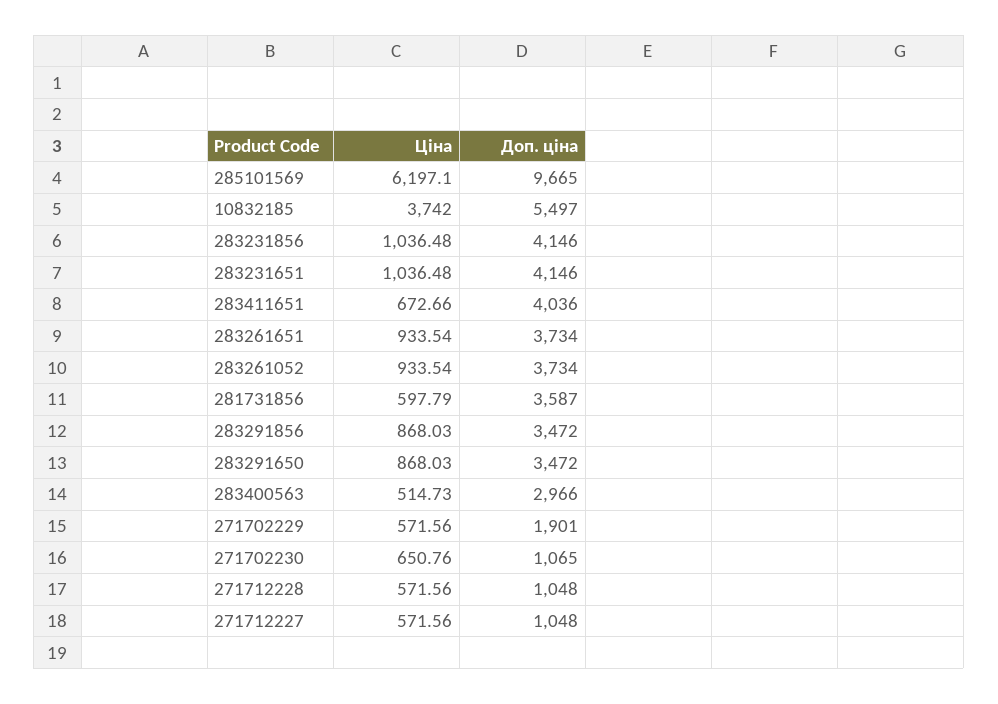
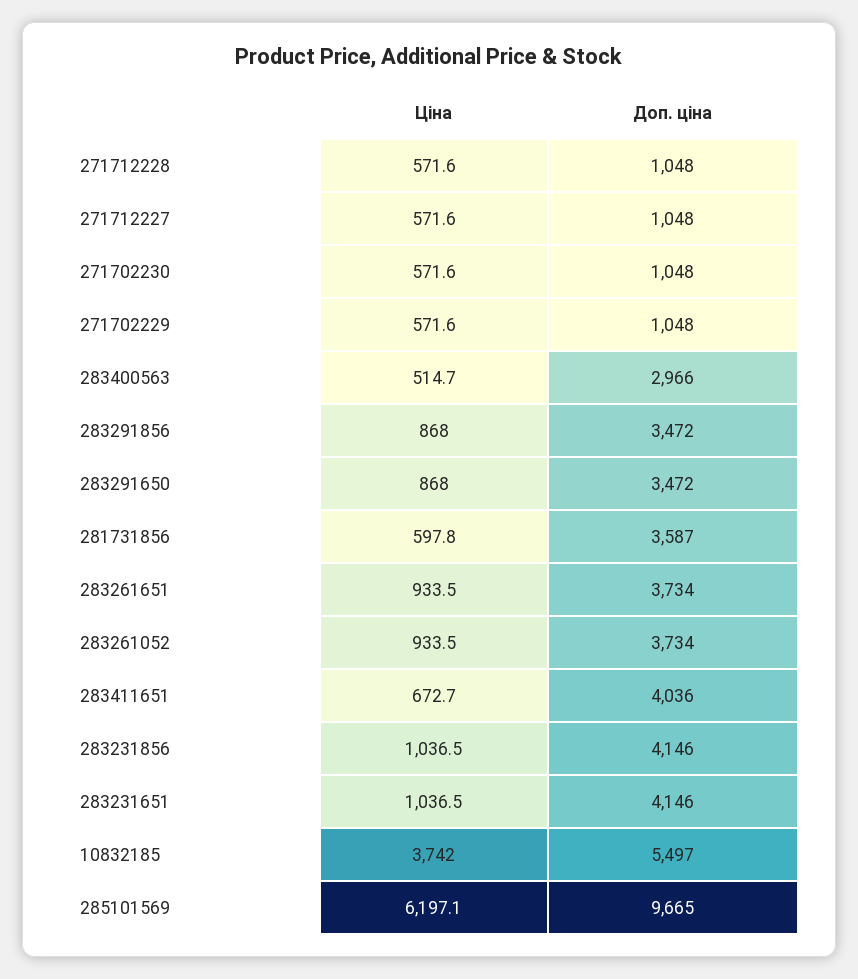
Доп. ціна, 271702229: 1901 -> 1048
Ціна, 271702230: 650.76 -> 571.6
Доп. ціна, 271702230: 1065 -> 1048

